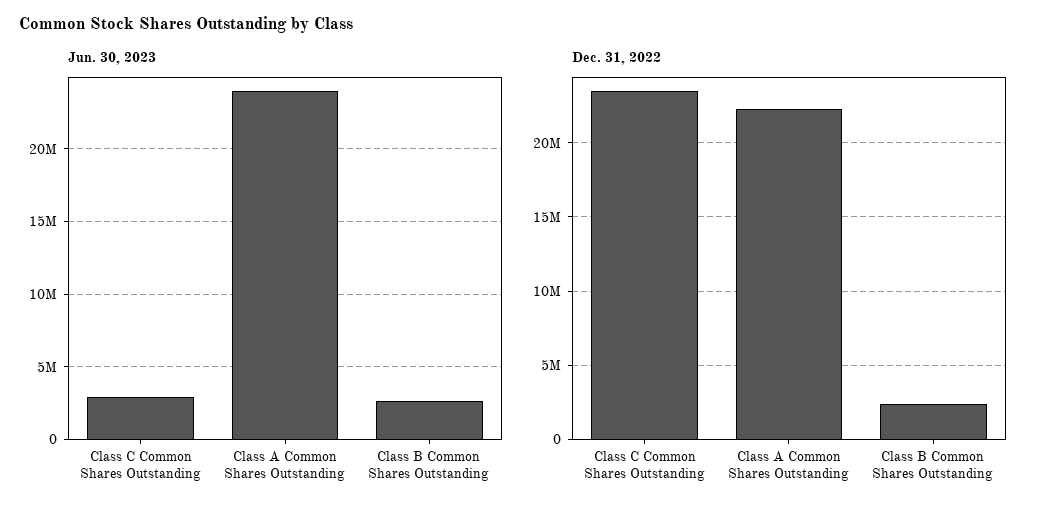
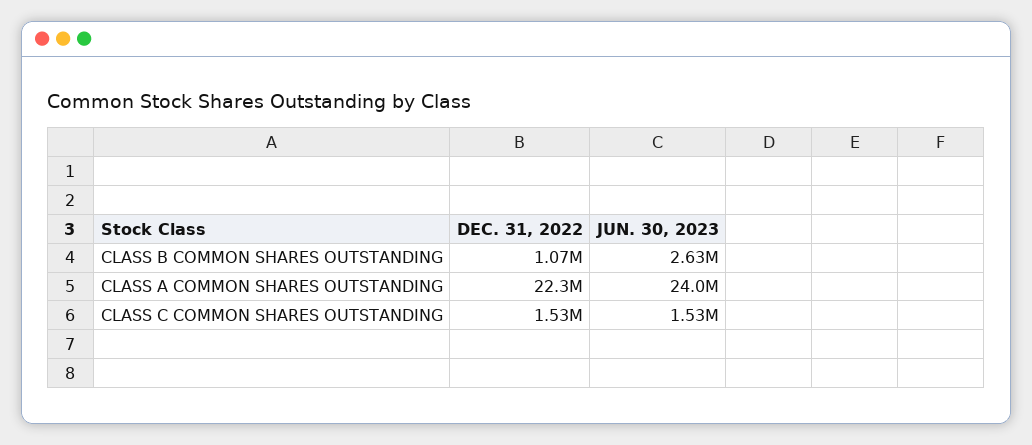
Jun. 30, 2023, Class C Common Shares Outstanding: 3000000 -> 1530000
Dec. 31, 2022, Class C Common Shares Outstanding: 23500000 -> 1530000
Dec. 31, 2022, Class B Common Shares Outstanding: 2500000 -> 1070000

